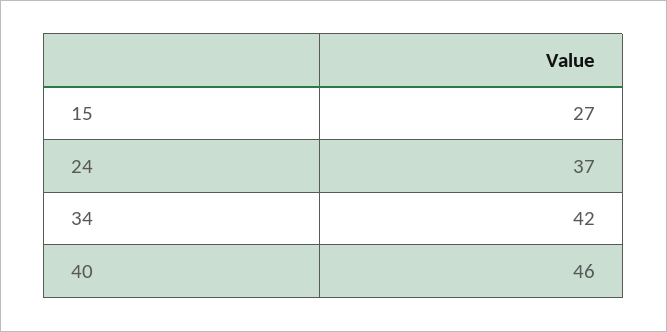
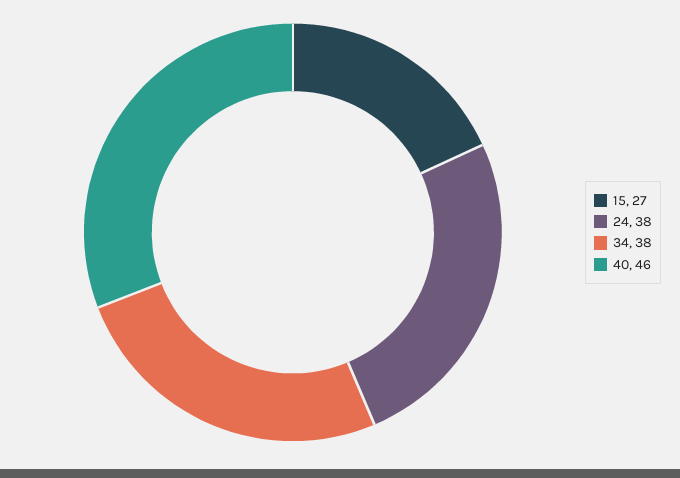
24: 37 -> 38
34: 42 -> 38

